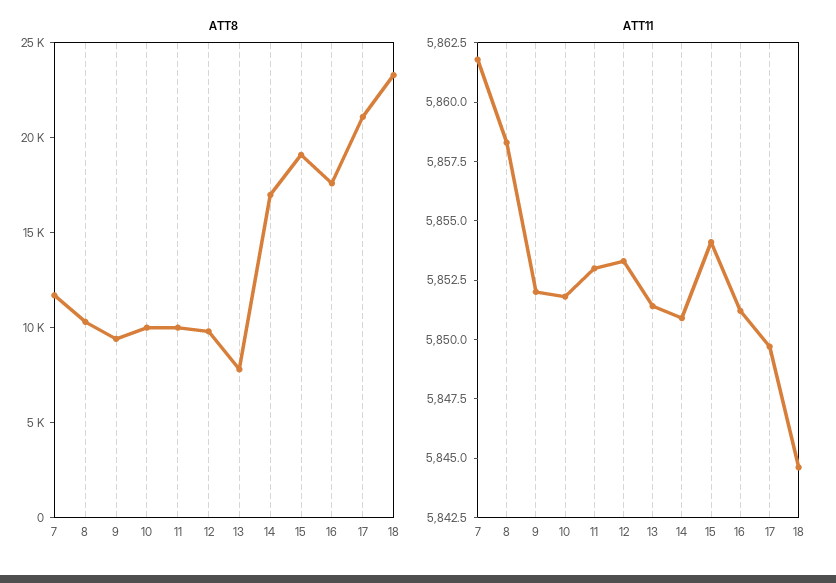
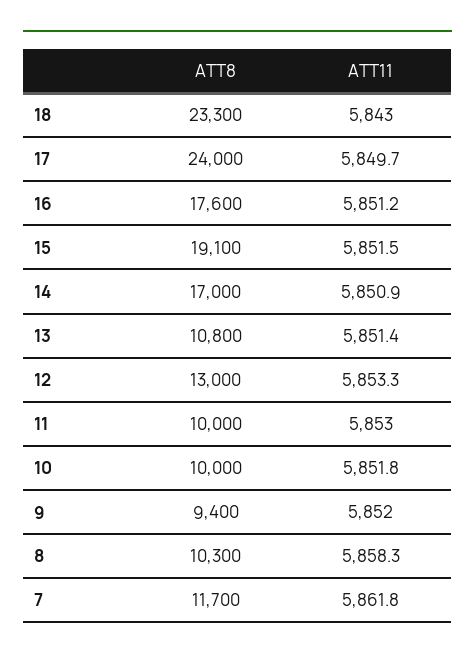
ATT8, 12: 10000 -> 13000
ATT8, 13: 8000 -> 10800
ATT8, 17: 21000 -> 24000
ATT11, 15: 5854 -> 5851.5
ATT11, 18: 5844.5 -> 5843

